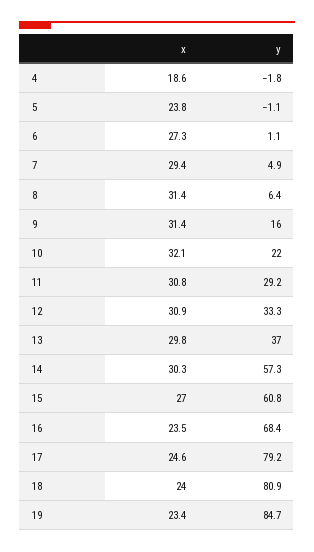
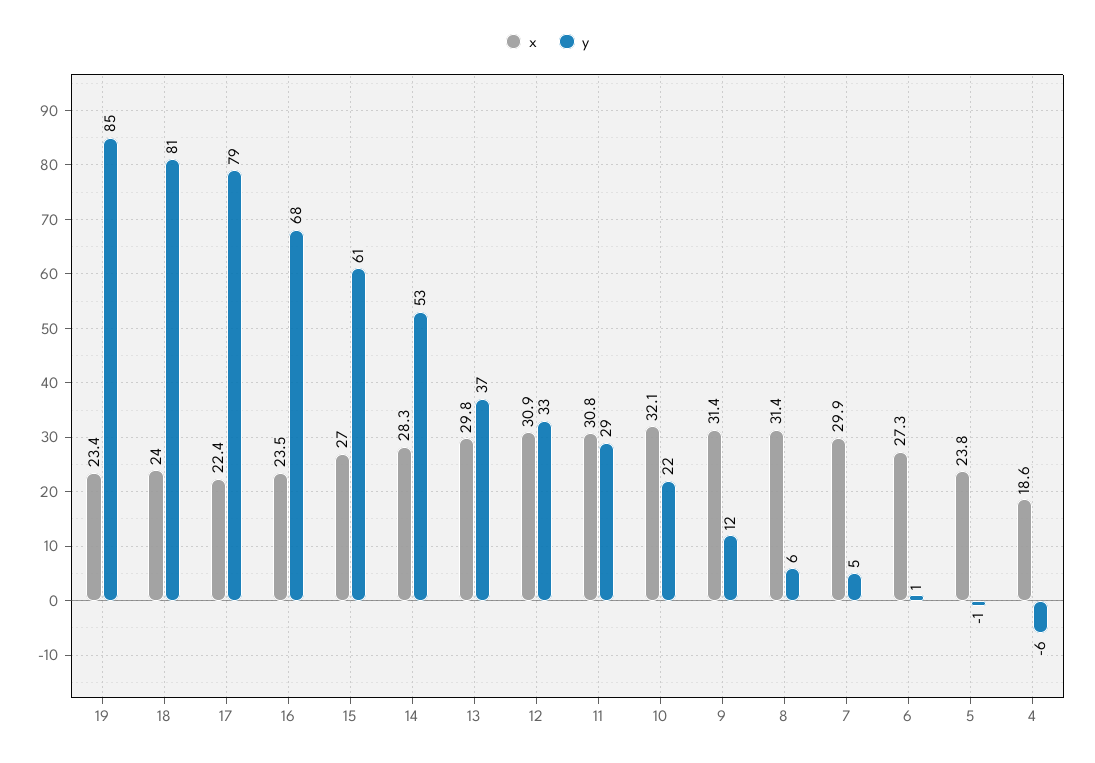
y, 4: -1.8 -> -6
x, 7: 29.4 -> 29.9
y, 9: 16 -> 12
x, 14: 30.3 -> 28.3
y, 14: 57.3 -> 53
x, 17: 24.6 -> 22.4

